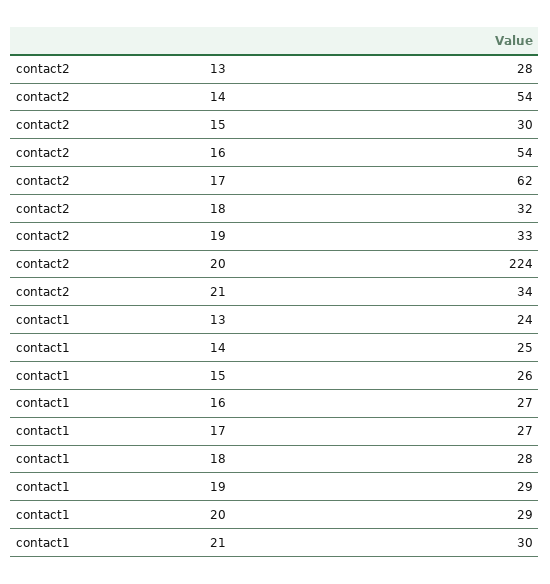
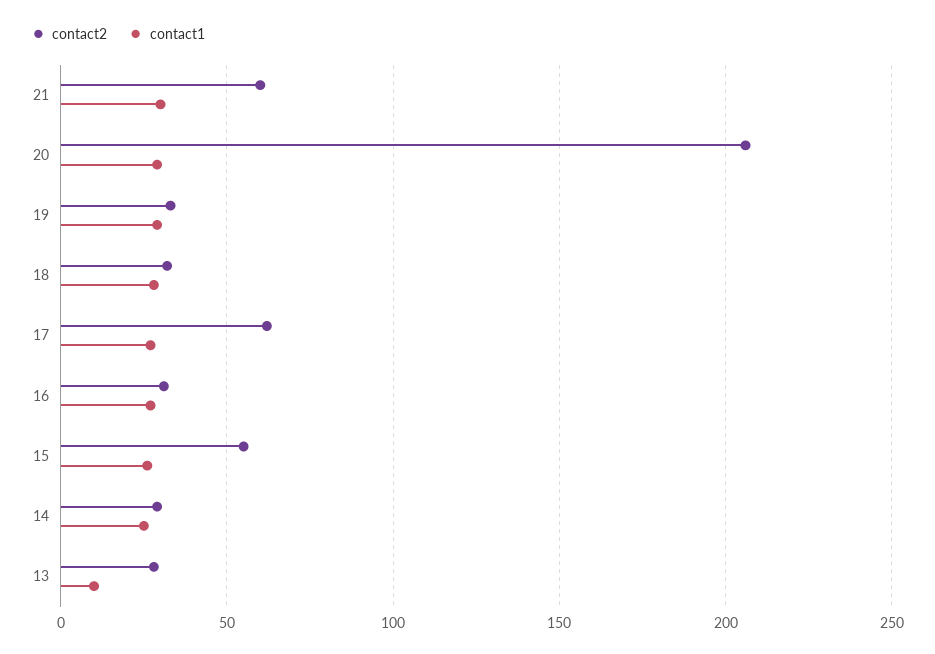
contact2, 14: 54 -> 30
contact2, 15: 30 -> 55
contact2, 16: 54 -> 30
contact2, 20: 224 -> 205
contact2, 21: 34 -> 60
contact1, 13: 24 -> 10

